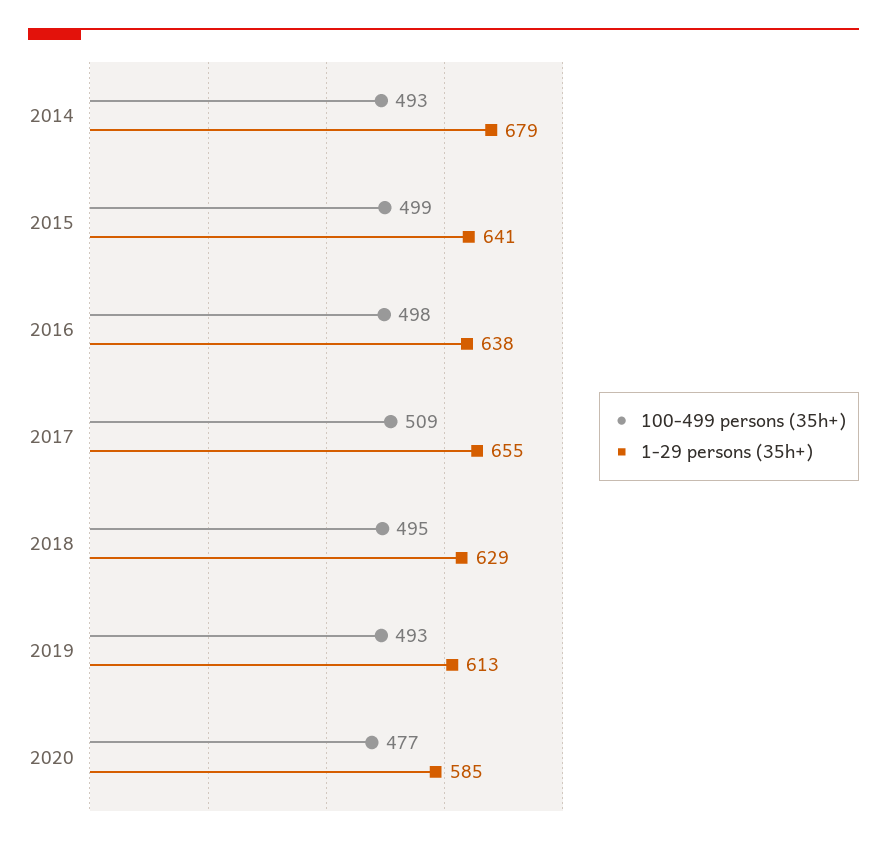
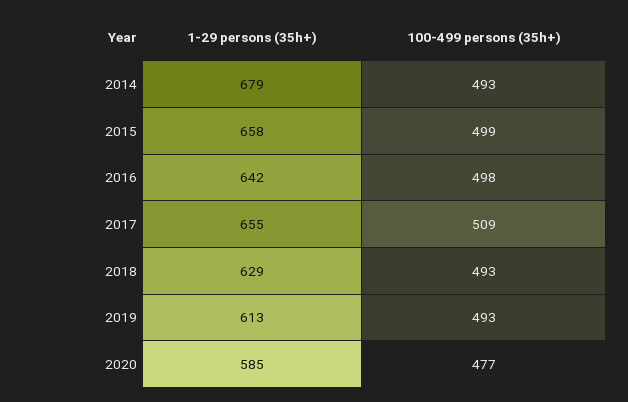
1-29 persons (35h+), 2015: 641 -> 658
1-29 persons (35h+), 2016: 638 -> 642
100-499 persons (35h+), 2018: 495 -> 493

